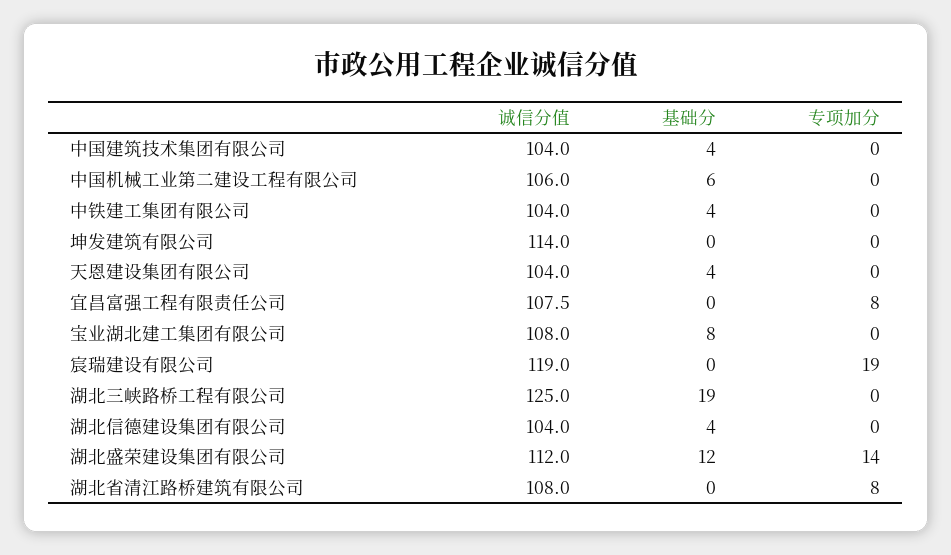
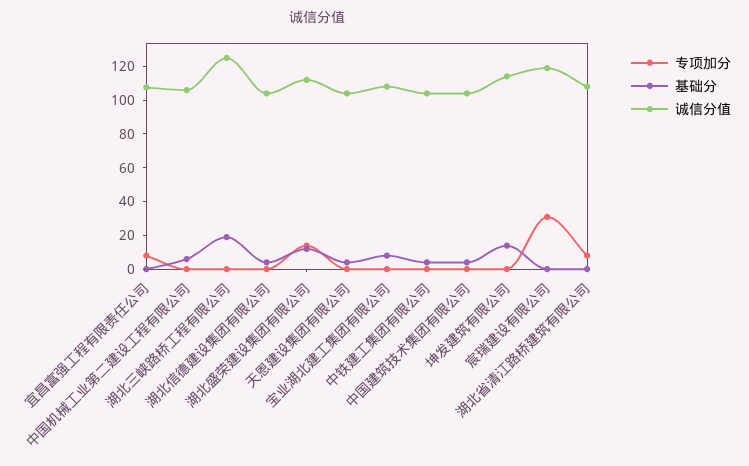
基础分, 坤发建筑有限公司: 0 -> 15
专项加分, 宸瑞建设有限公司: 19 -> 30

